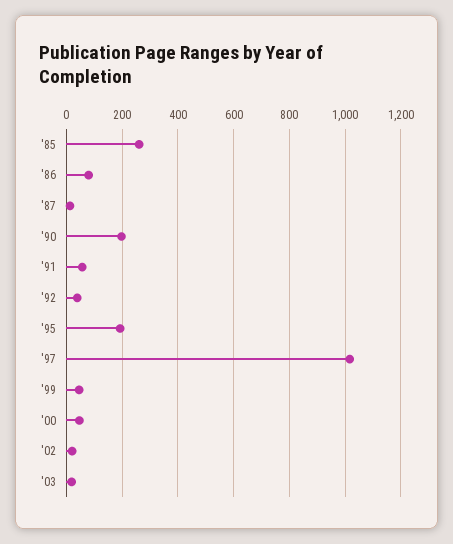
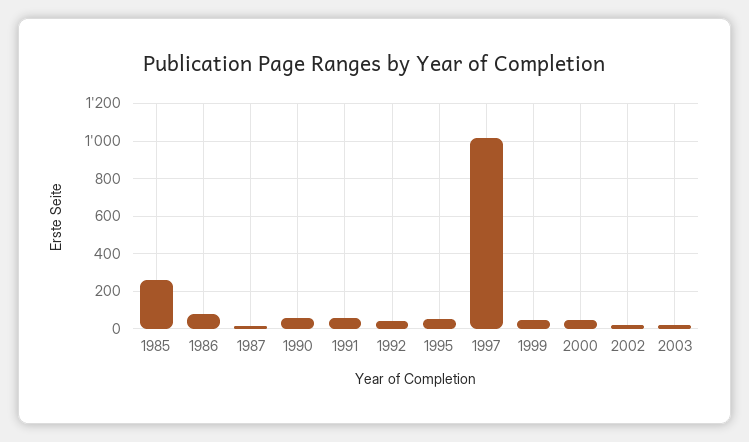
'90: 200 -> 50
'95: 200 -> 50

